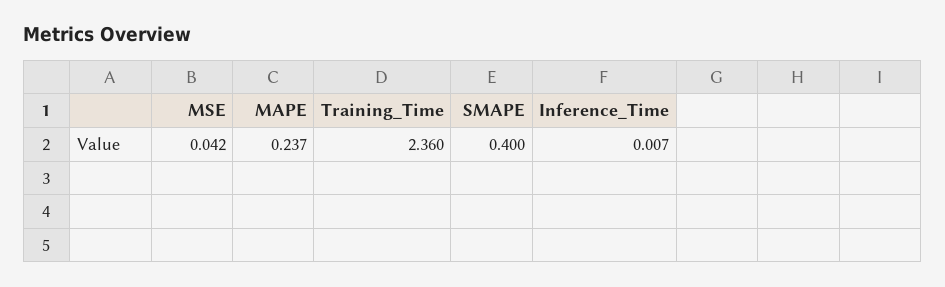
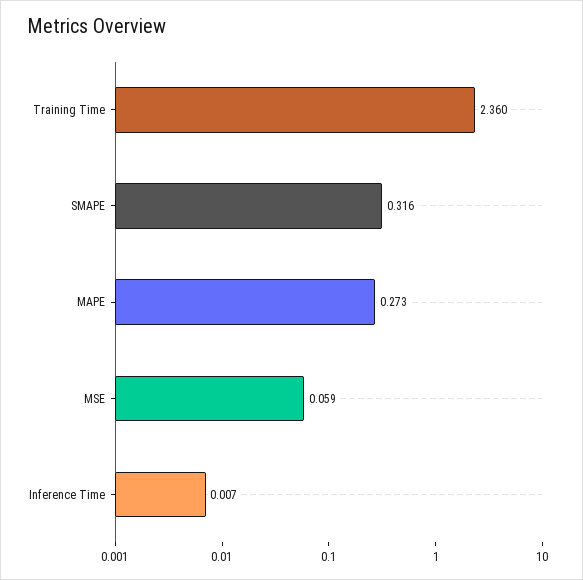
MSE: 0.042 -> 0.059
MAPE: 0.237 -> 0.273
SMAPE: 0.4 -> 0.316

